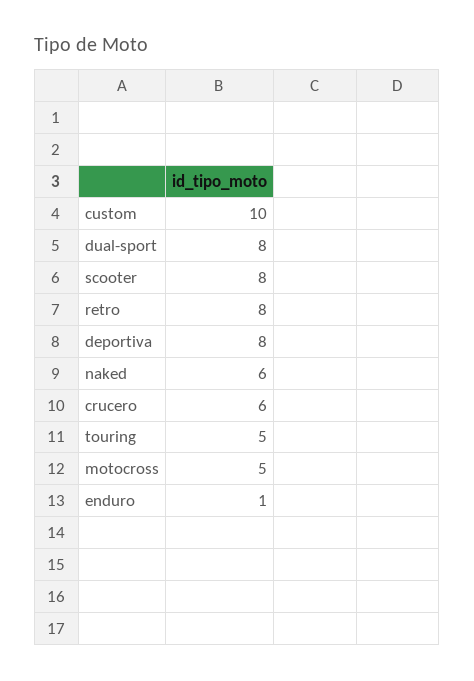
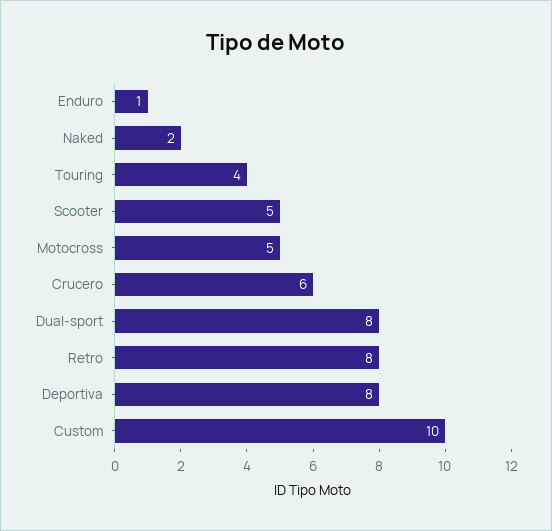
scooter: 8 -> 5
naked: 6 -> 2
touring: 5 -> 4

